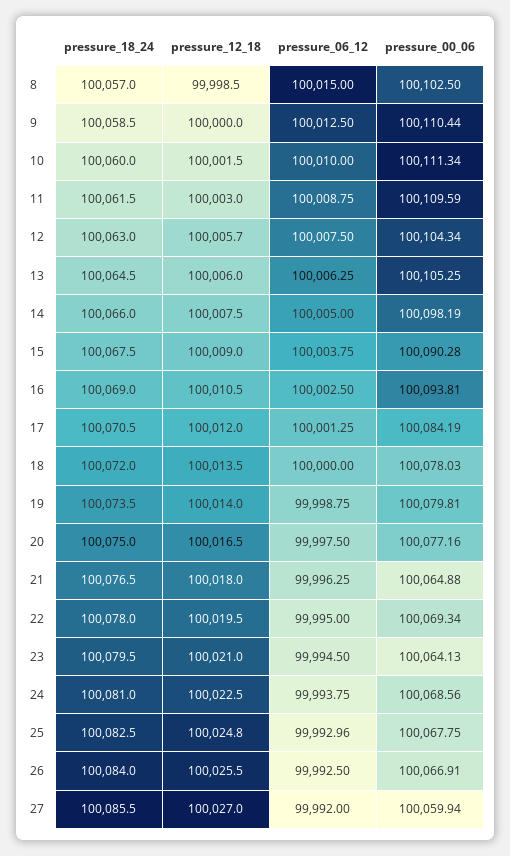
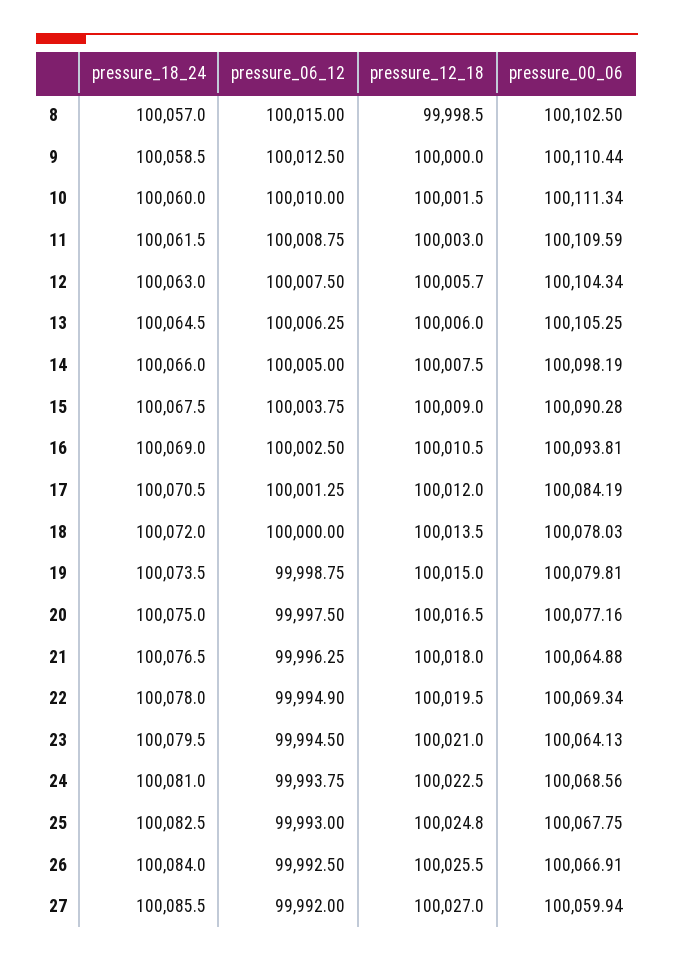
pressure_12_18, 19: 100014 -> 100015
pressure_06_12, 22: 99995 -> 99994.9
pressure_06_12, 25: 99992.96 -> 99993

